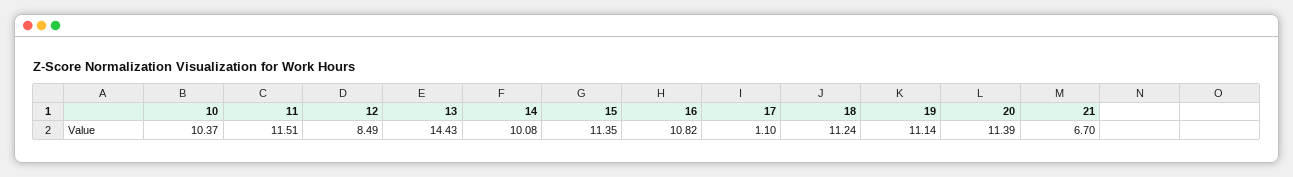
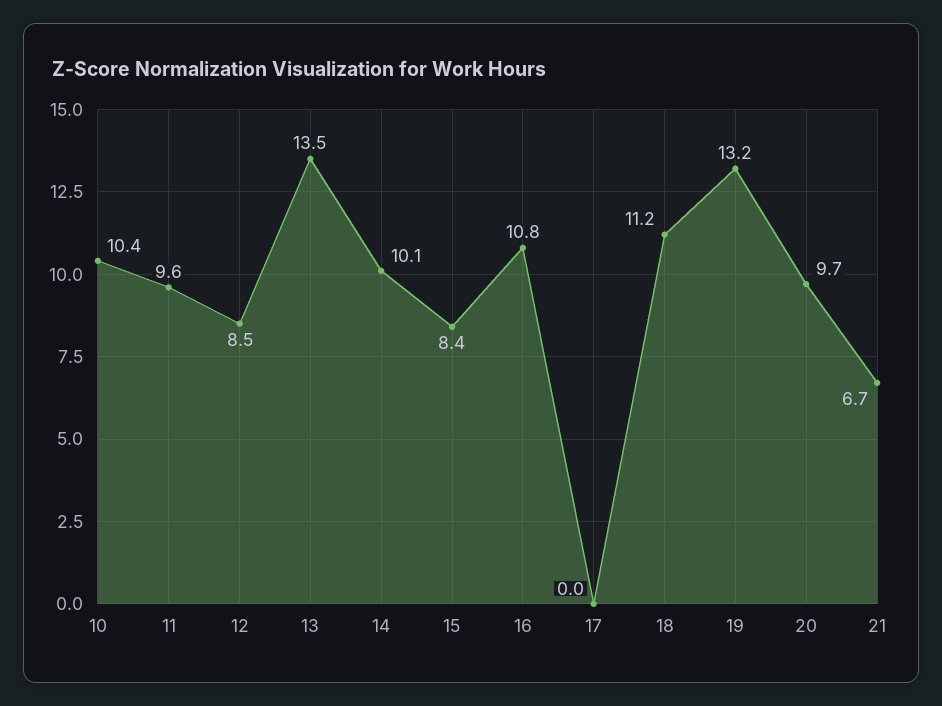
11: 11.51 -> 9.6
13: 14.43 -> 13.5
15: 11.35 -> 8.4
17: 1.1 -> 0
19: 11.14 -> 13.2
20: 11.39 -> 9.7

